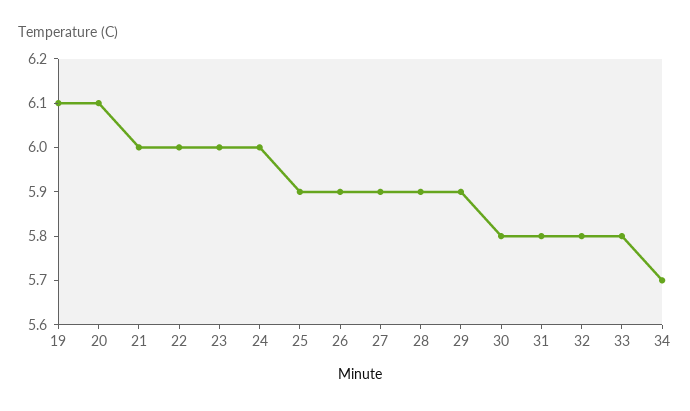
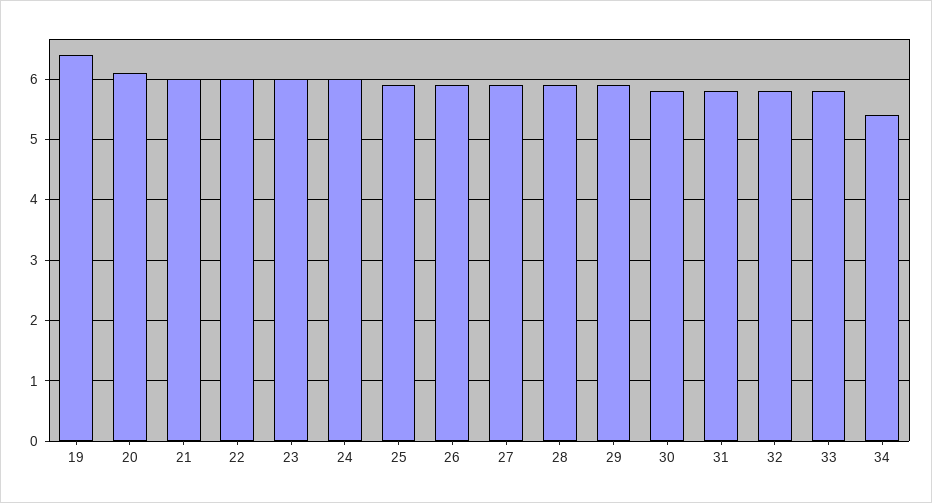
19: 6.1 -> 6.4
34: 5.7 -> 5.4

